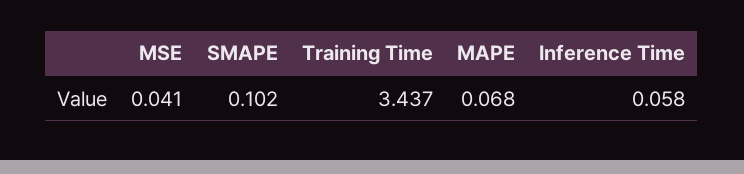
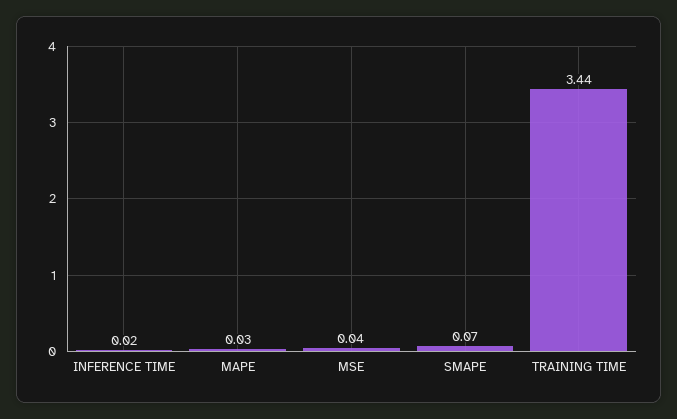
SMAPE: 0.102 -> 0.07
MAPE: 0.068 -> 0.03
Inference Time: 0.058 -> 0.02

